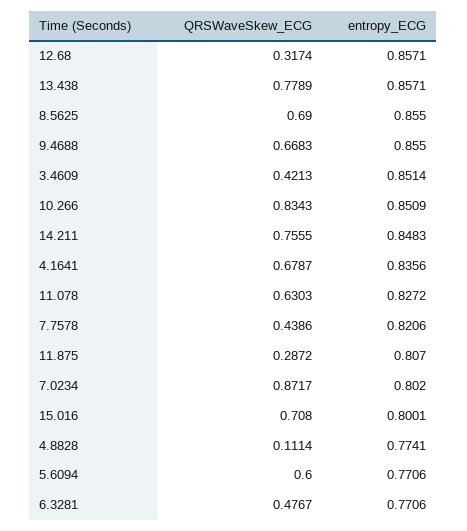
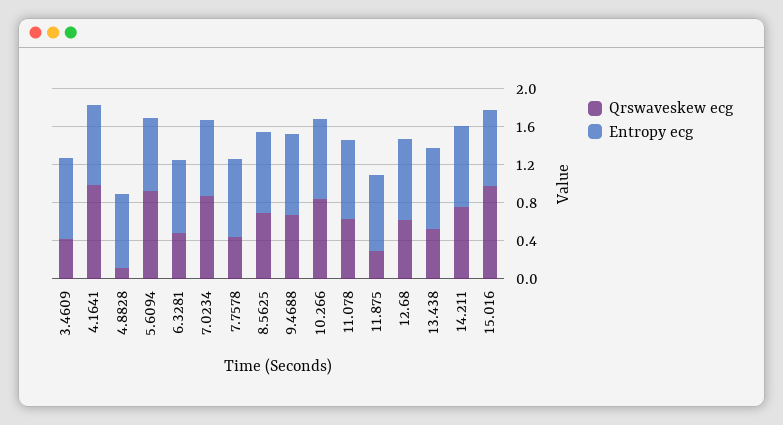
QRSWaveSkew_ECG, 12.68: 0.3174 -> 0.6
QRSWaveSkew_ECG, 13.438: 0.7789 -> 0.5
QRSWaveSkew_ECG, 4.1641: 0.6787 -> 1
QRSWaveSkew_ECG, 15.016: 0.708 -> 1
QRSWaveSkew_ECG, 5.6094: 0.6 -> 0.9

